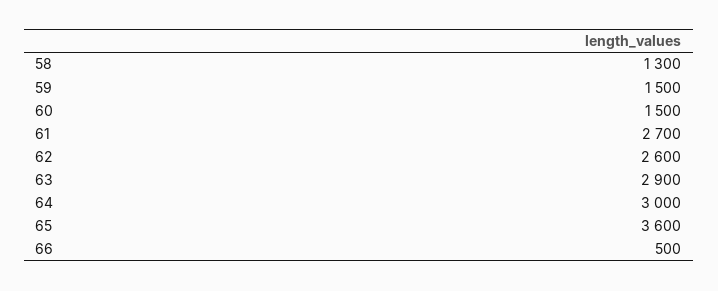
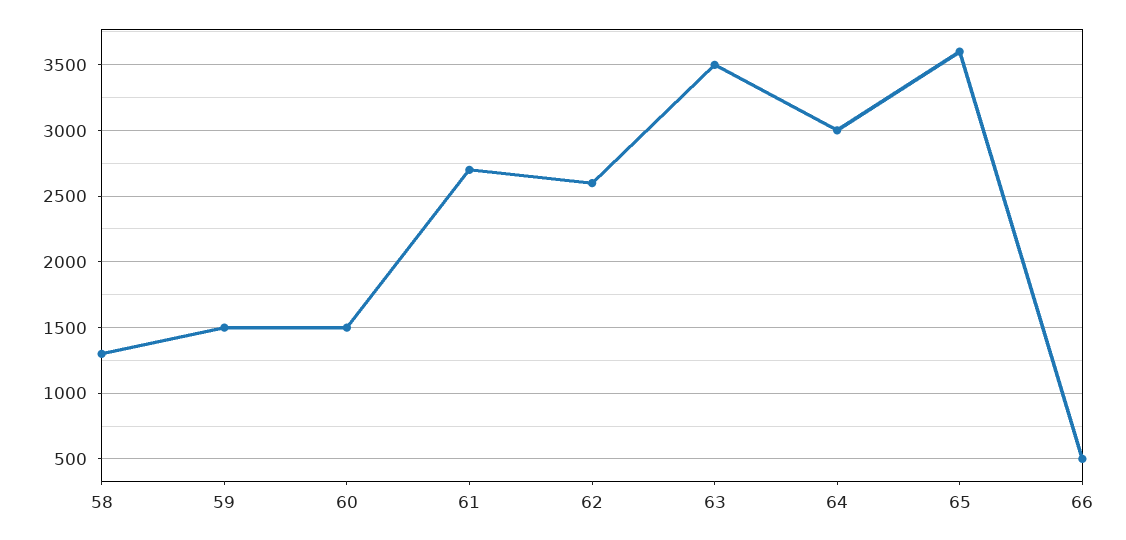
63: 2900 -> 3500

